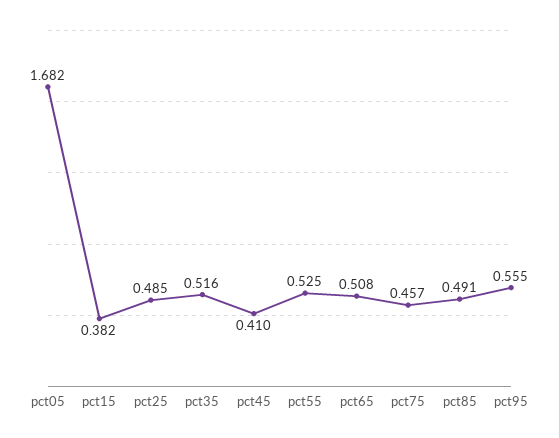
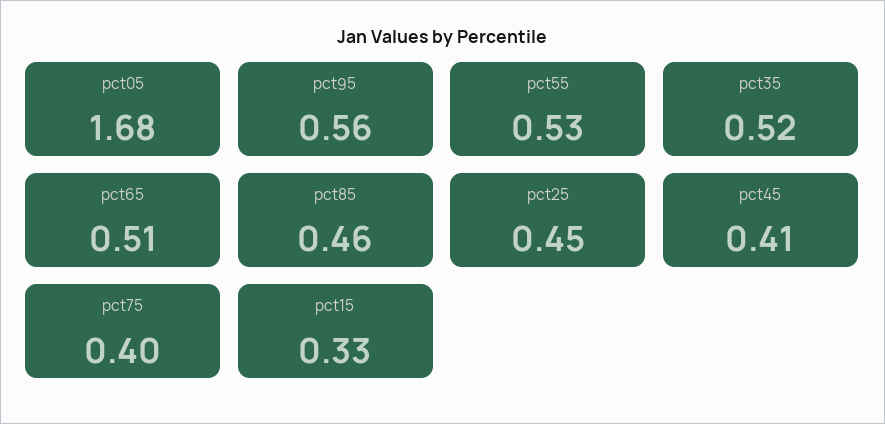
pct15: 0.382 -> 0.33
pct25: 0.485 -> 0.45
pct75: 0.457 -> 0.4
pct85: 0.491 -> 0.46

